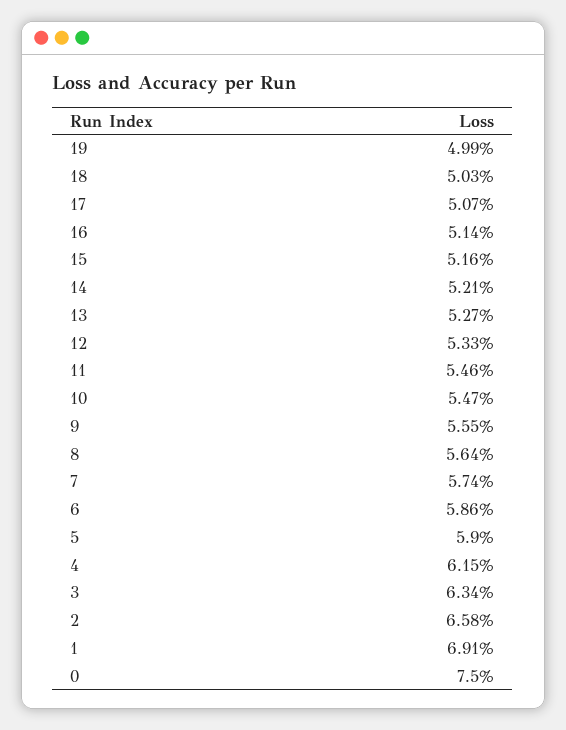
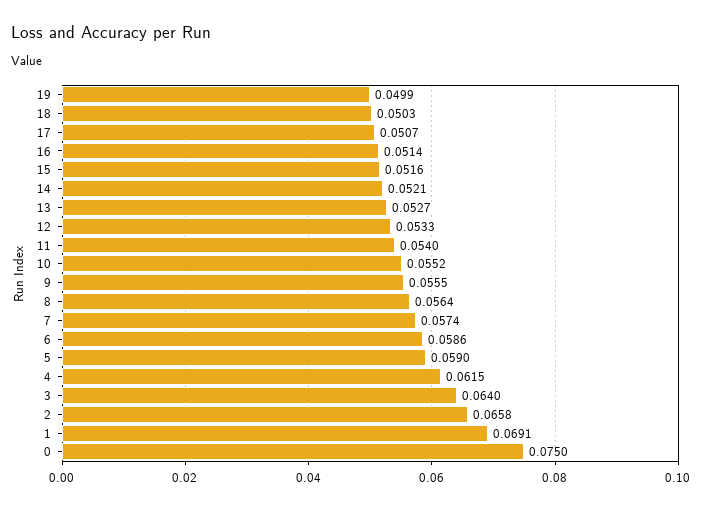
11: 0.0546 -> 0.054
10: 0.0547 -> 0.0552
3: 0.0634 -> 0.064

